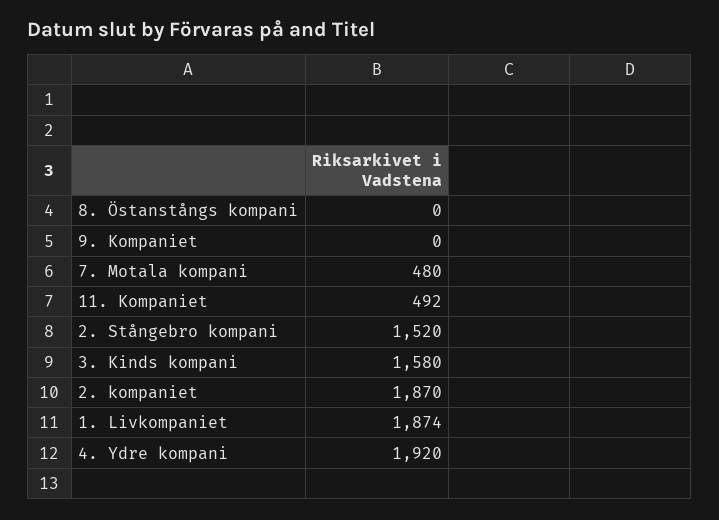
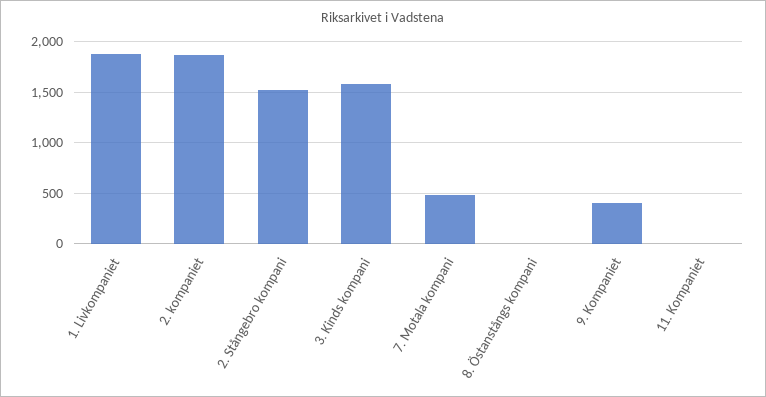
9. Kompaniet: 0 -> 400
11. Kompaniet: 492 -> 0
4. Ydre kompani: 1920 -> none

